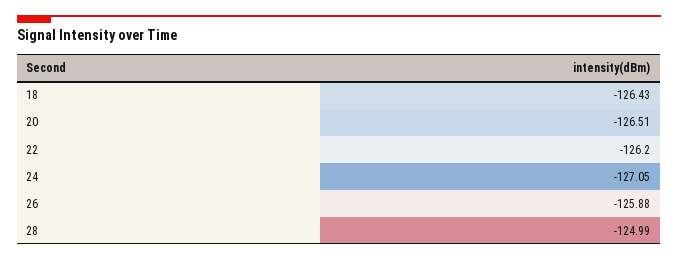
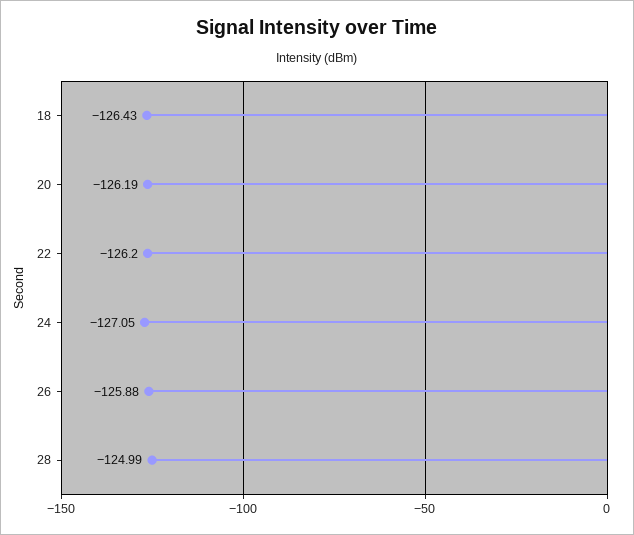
20: -126.51 -> -126.19

